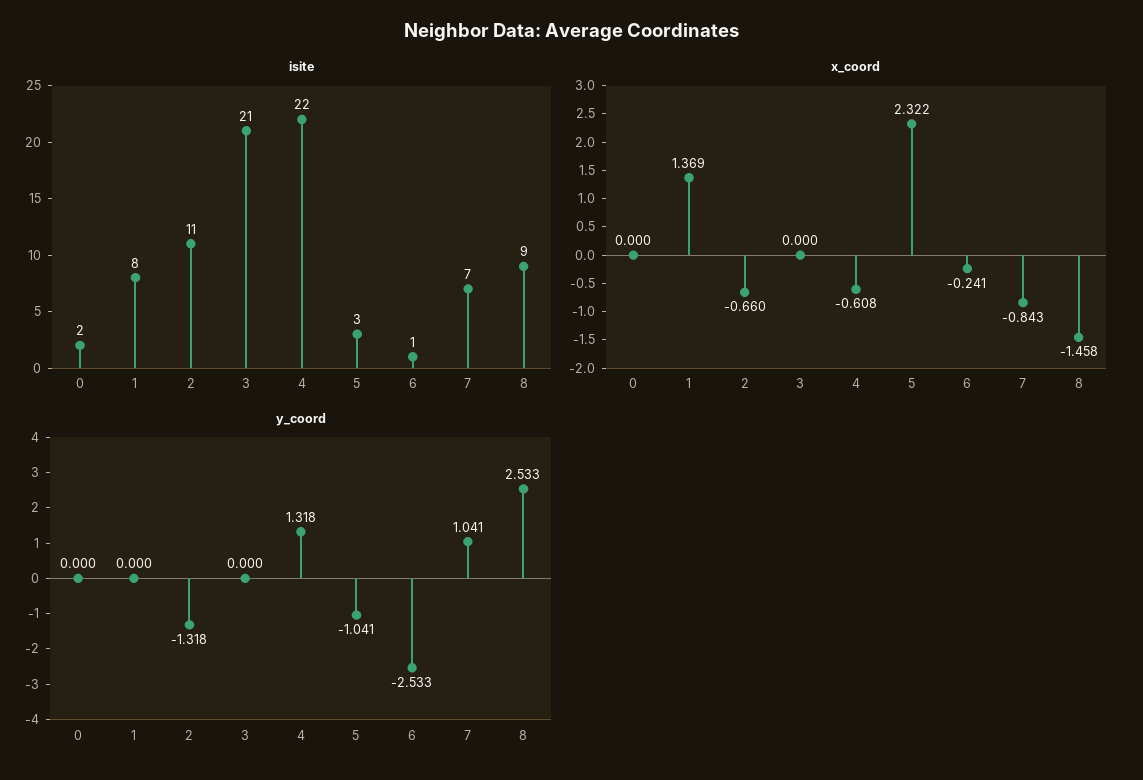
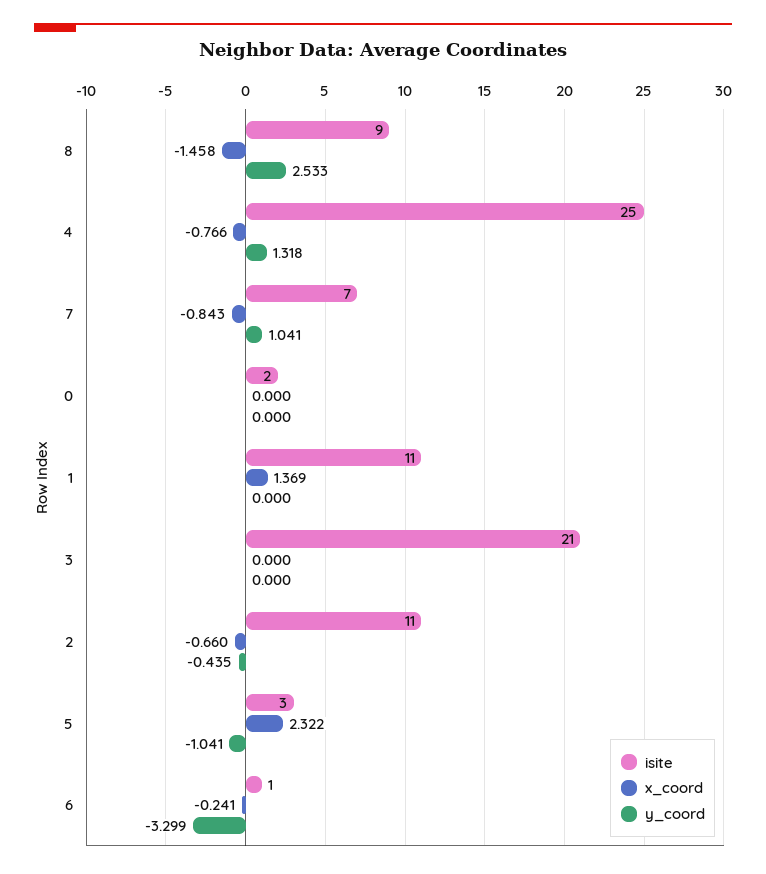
isite, 1: 8 -> 11
isite, 4: 22 -> 25
x_coord, 4: -0.608 -> -0.766
y_coord, 2: -1.318 -> -0.435
y_coord, 6: -2.533 -> -3.299

